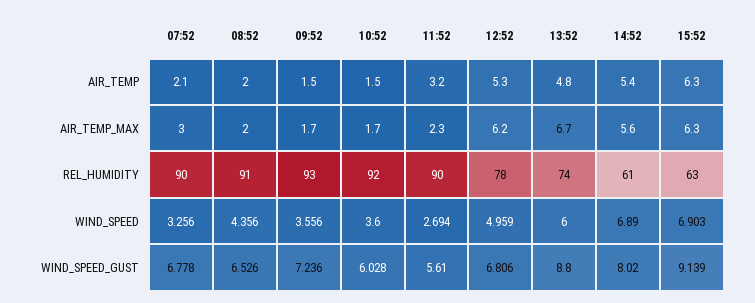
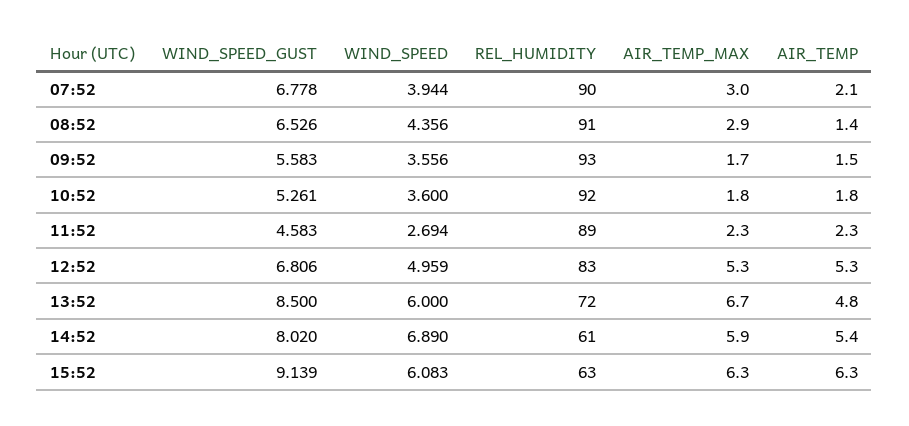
08:52, AIR_TEMP: 2 -> 1.4
10:52, AIR_TEMP: 1.5 -> 1.8
11:52, AIR_TEMP: 3.2 -> 2.3
08:52, AIR_TEMP_MAX: 2 -> 2.9
10:52, AIR_TEMP_MAX: 1.7 -> 1.8
12:52, AIR_TEMP_MAX: 6.2 -> 5.3
14:52, AIR_TEMP_MAX: 5.6 -> 5.9
11:52, REL_HUMIDITY: 90 -> 89
12:52, REL_HUMIDITY: 78 -> 83
13:52, REL_HUMIDITY: 74 -> 72
07:52, WIND_SPEED: 3.256 -> 3.944
15:52, WIND_SPEED: 6.903 -> 6.083
09:52, WIND_SPEED_GUST: 7.236 -> 5.583
10:52, WIND_SPEED_GUST: 6.028 -> 5.261
11:52, WIND_SPEED_GUST: 5.61 -> 4.583
13:52, WIND_SPEED_GUST: 8.8 -> 8.5

